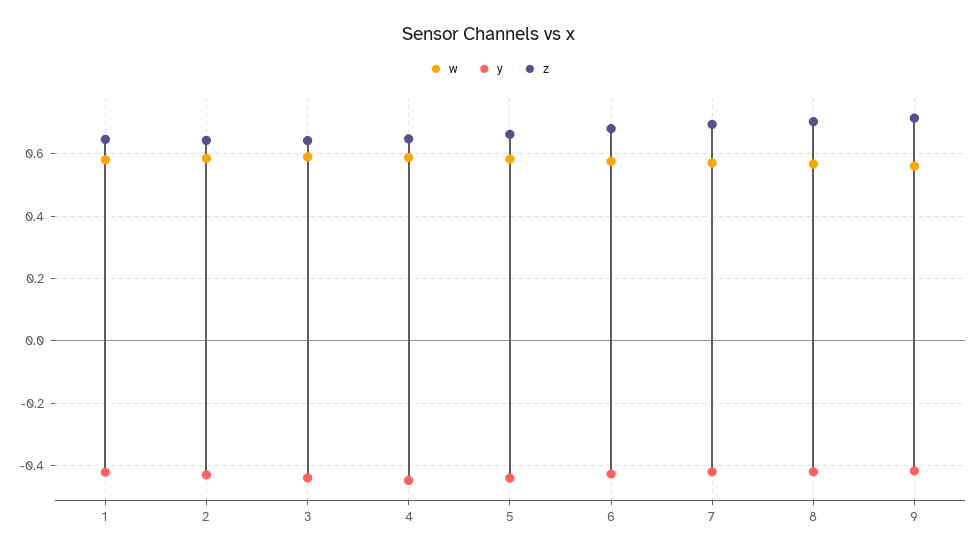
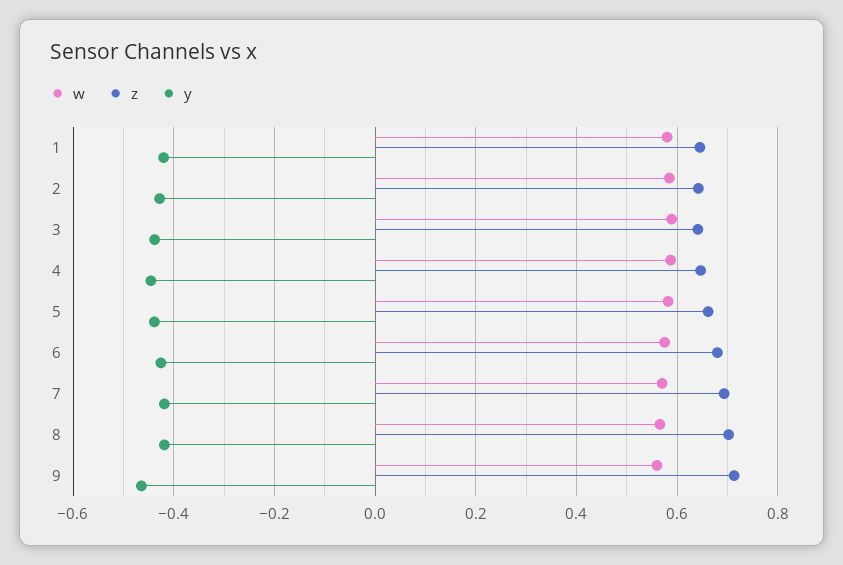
y, 9: -0.42 -> -0.46

